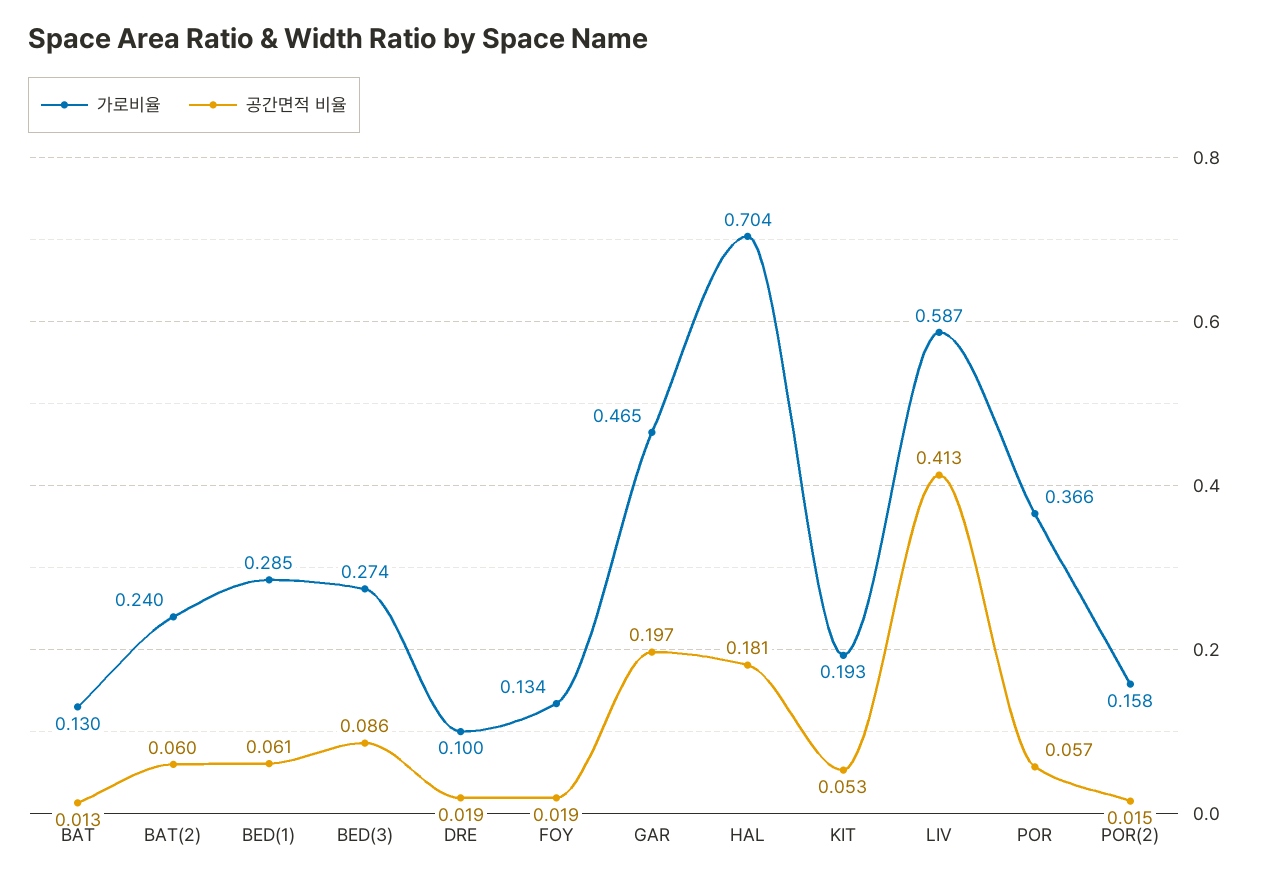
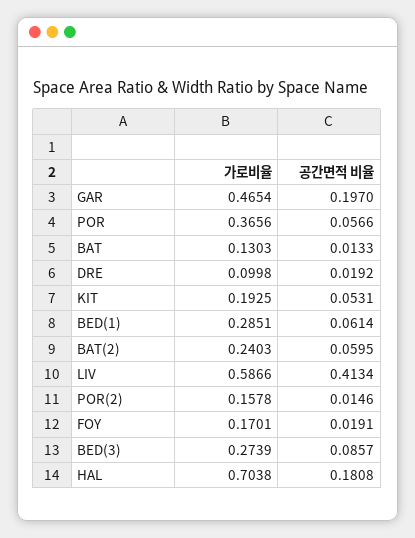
가로비율, FOY: 0.134 -> 0.1701

